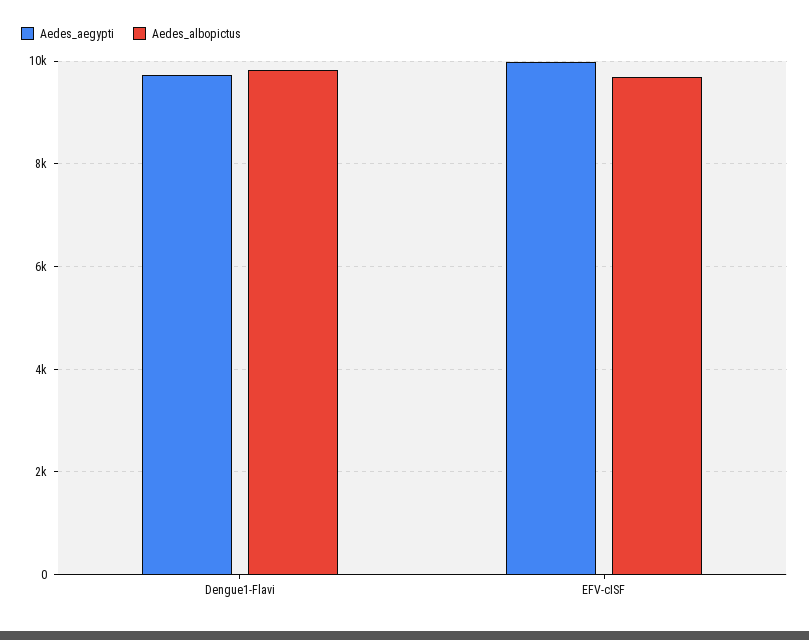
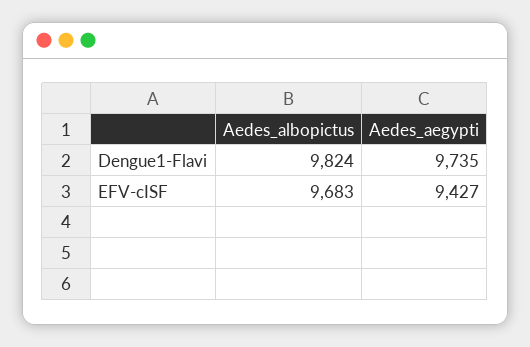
Aedes_aegypti, EFV-cISF: 10000 -> 9427

